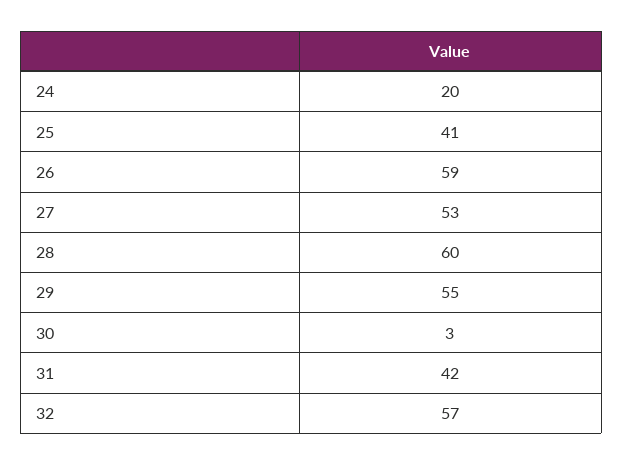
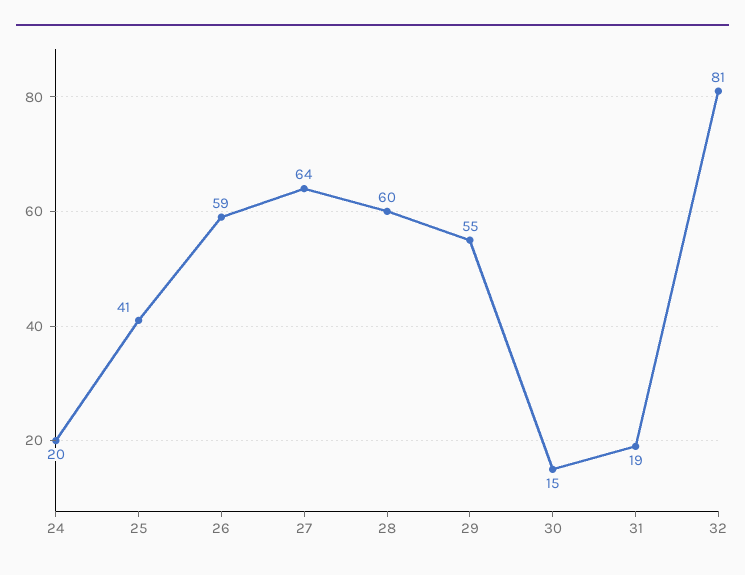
27: 53 -> 64
30: 3 -> 15
31: 42 -> 19
32: 57 -> 81

